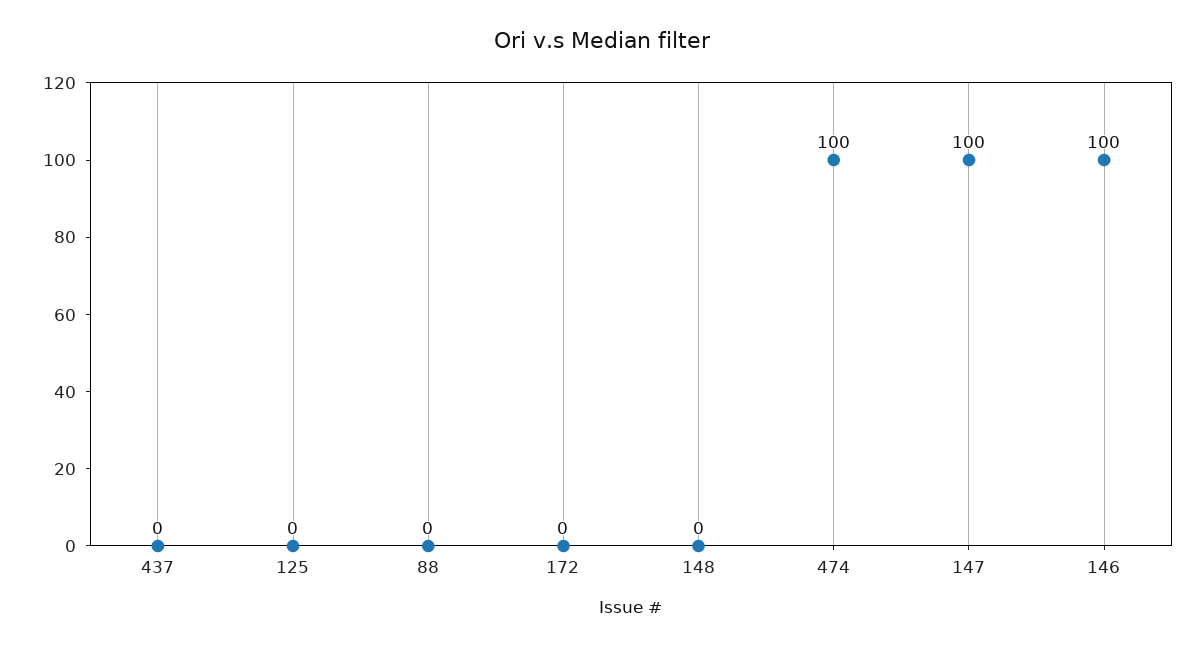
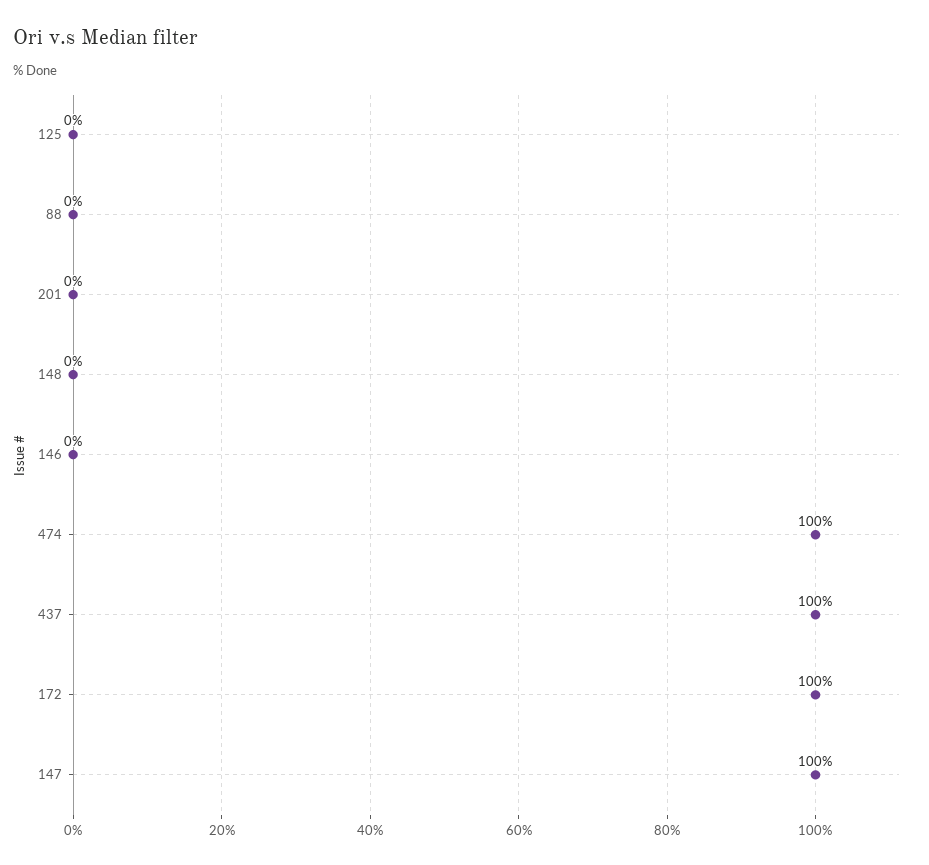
437: 0 -> 100
172: 0 -> 100
146: 100 -> 0
201: none -> 0

